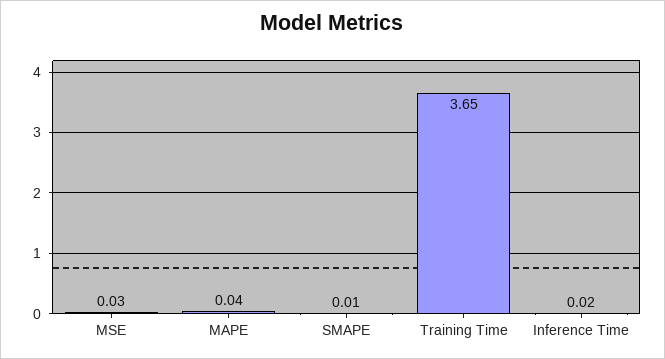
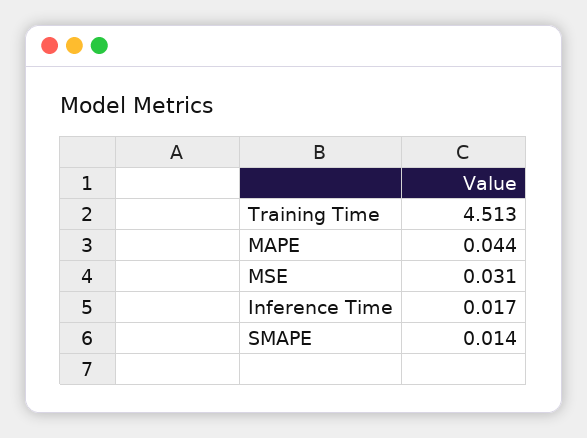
Training Time: 3.65 -> 4.513

